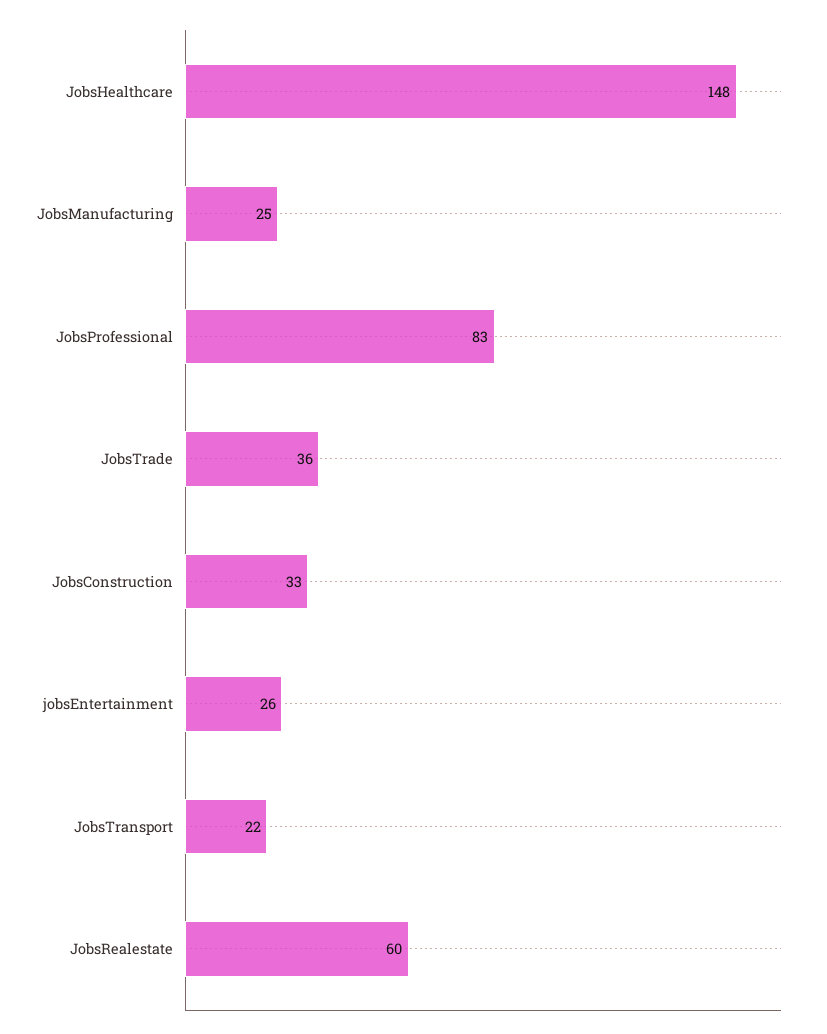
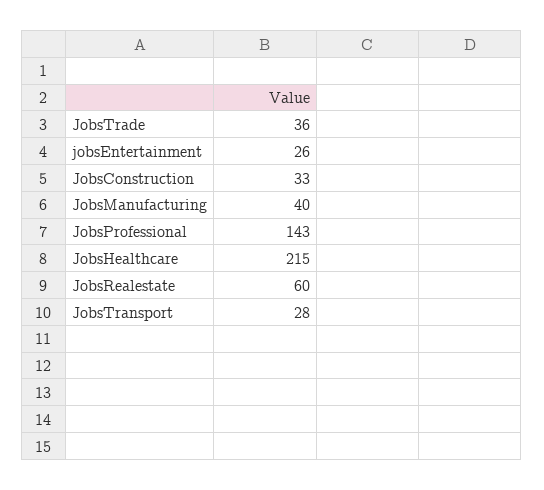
JobsHealthcare: 148 -> 215
JobsManufacturing: 25 -> 40
JobsProfessional: 83 -> 143
JobsTransport: 22 -> 28

